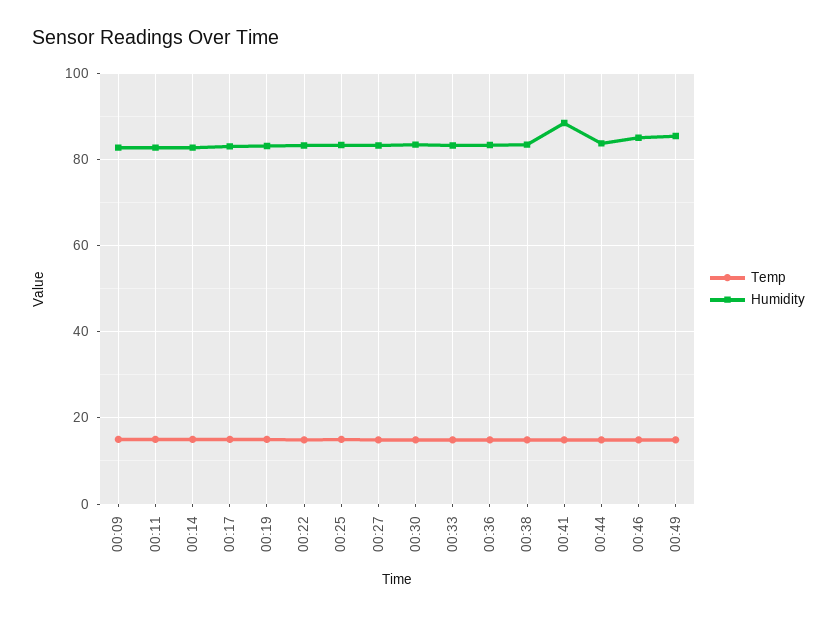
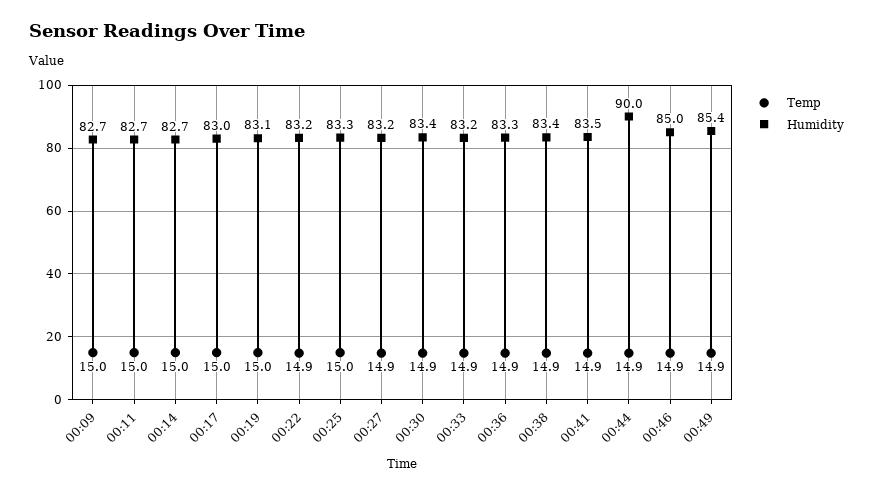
Humidity, 00:41: 88 -> 83.5
Humidity, 00:44: 84 -> 90

